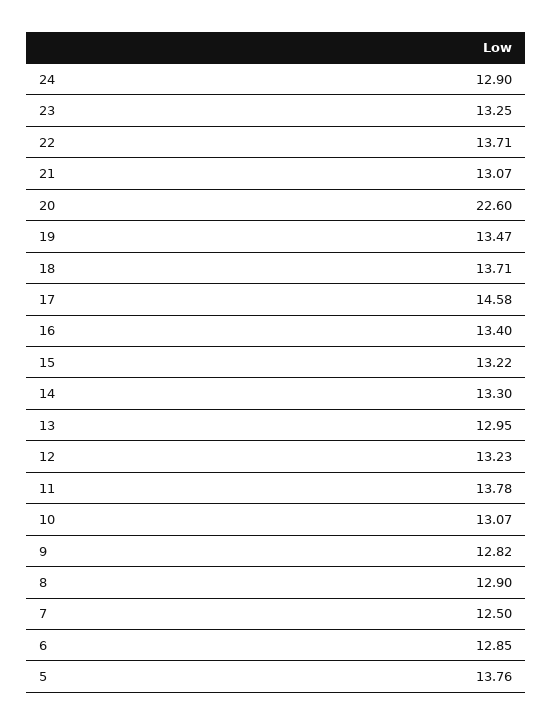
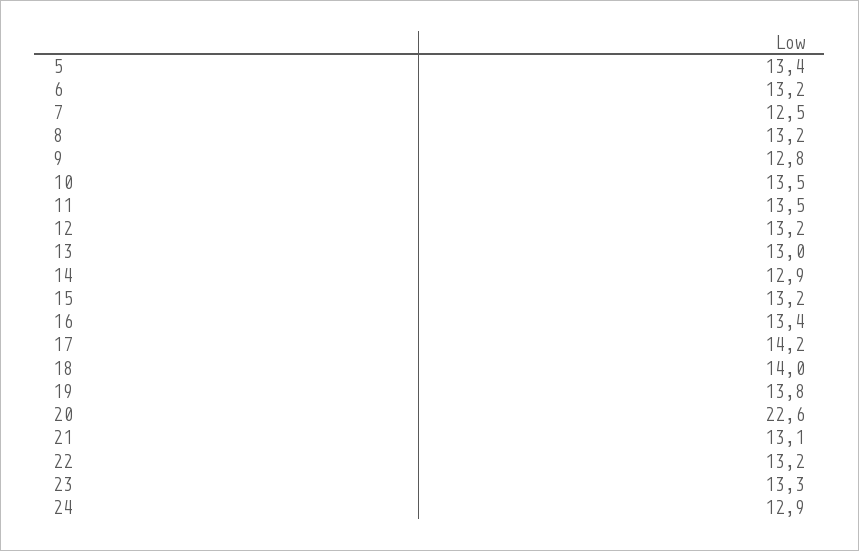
22: 13.71 -> 13.2
19: 13.47 -> 13.8
18: 13.71 -> 14
17: 14.58 -> 14.2
14: 13.3 -> 12.9
11: 13.78 -> 13.5
10: 13.07 -> 13.5
8: 12.9 -> 13.2
6: 12.85 -> 13.2
5: 13.76 -> 13.4

